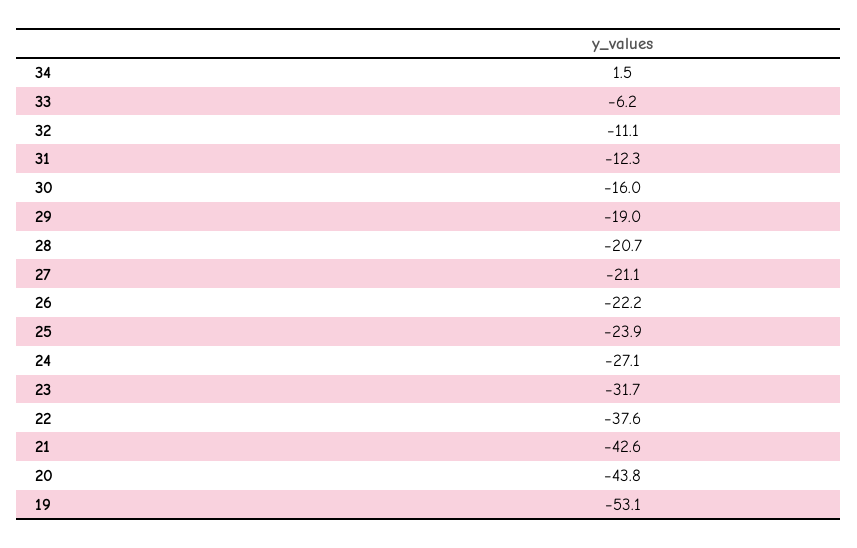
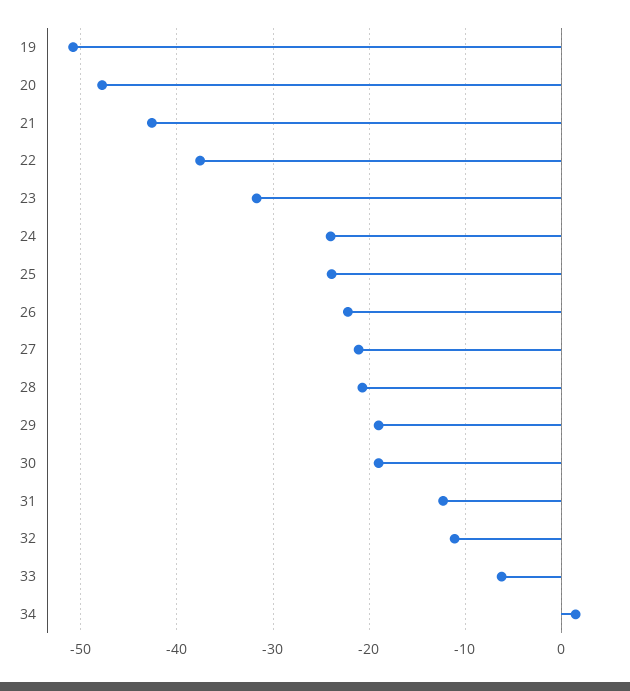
30: -16 -> -19
24: -27.1 -> -24
20: -43.8 -> -48
19: -53.1 -> -51

